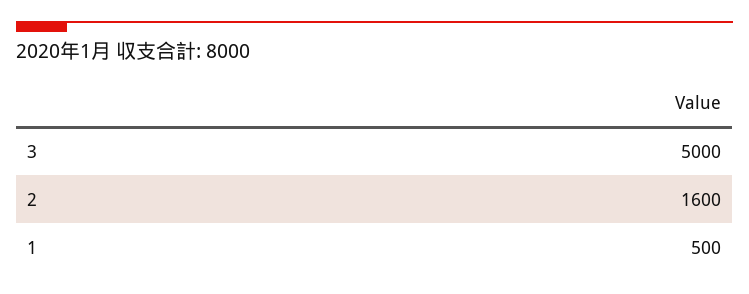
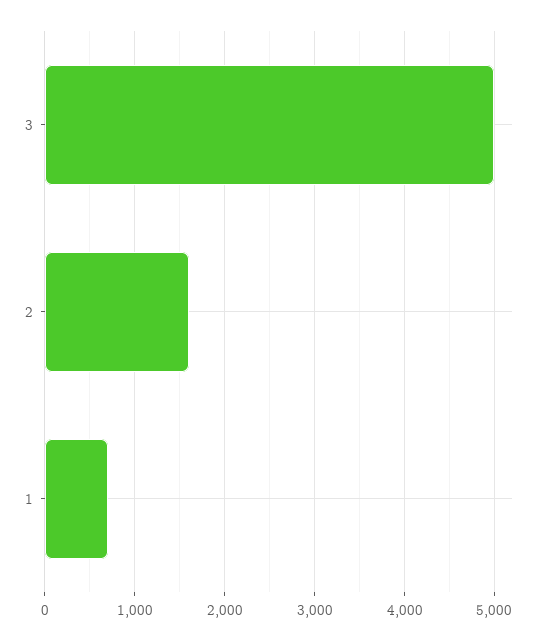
1: 500 -> 700

